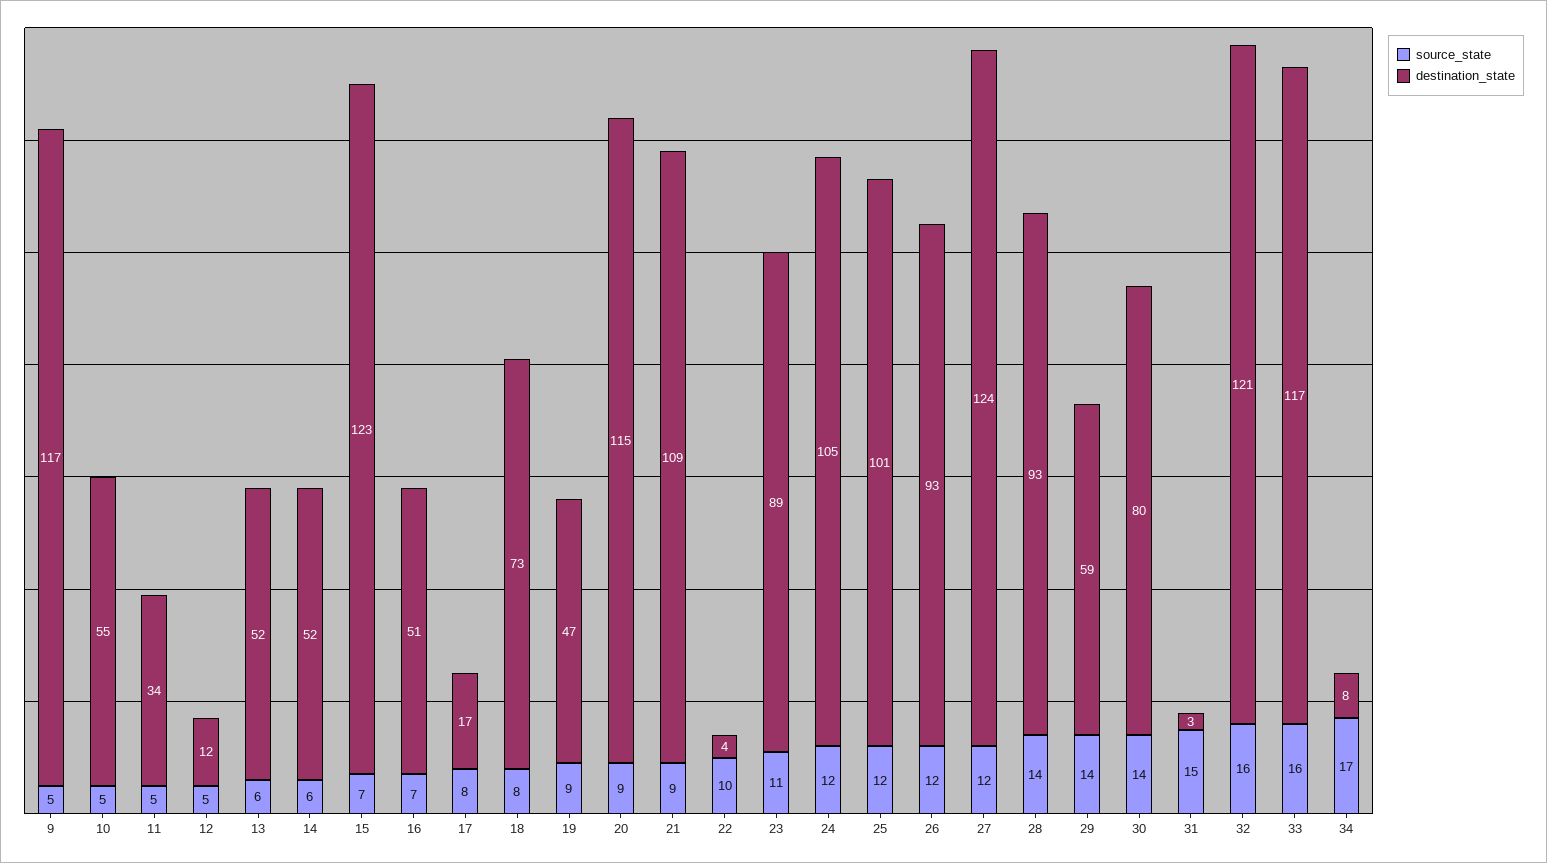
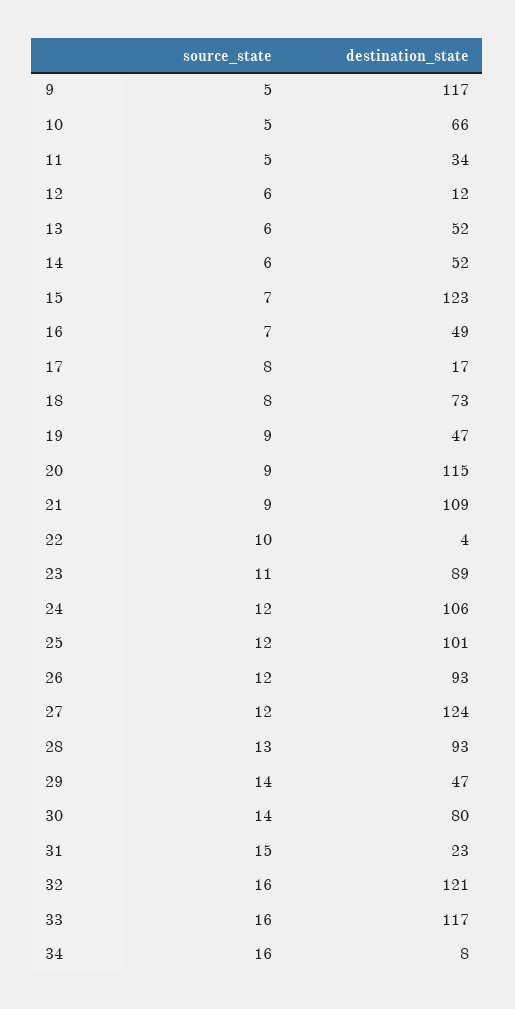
destination_state, 10: 55 -> 66
source_state, 12: 5 -> 6
destination_state, 16: 51 -> 49
destination_state, 24: 105 -> 106
source_state, 28: 14 -> 13
destination_state, 29: 59 -> 47
destination_state, 31: 3 -> 23
source_state, 34: 17 -> 16

